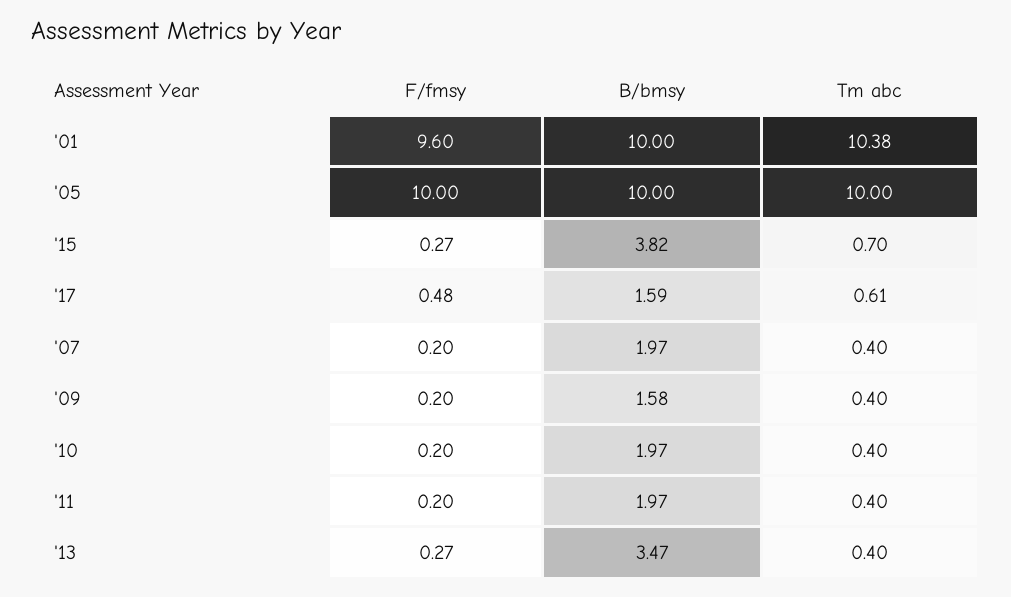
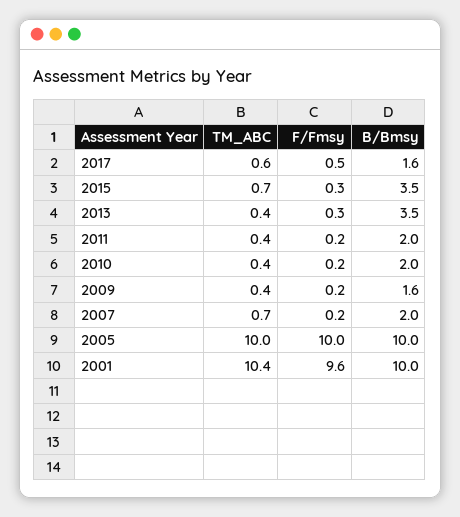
B/bmsy, '15: 3.82 -> 3.5
Tm abc, '07: 0.4 -> 0.7

